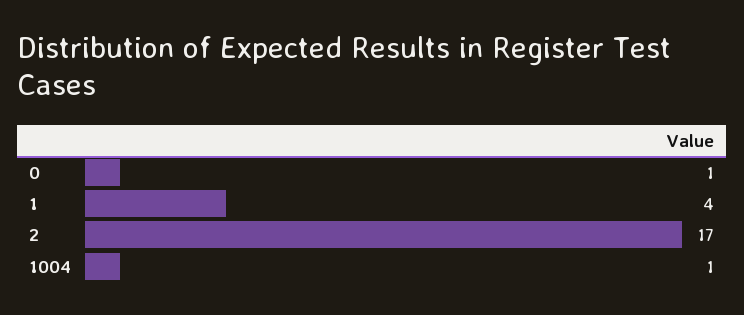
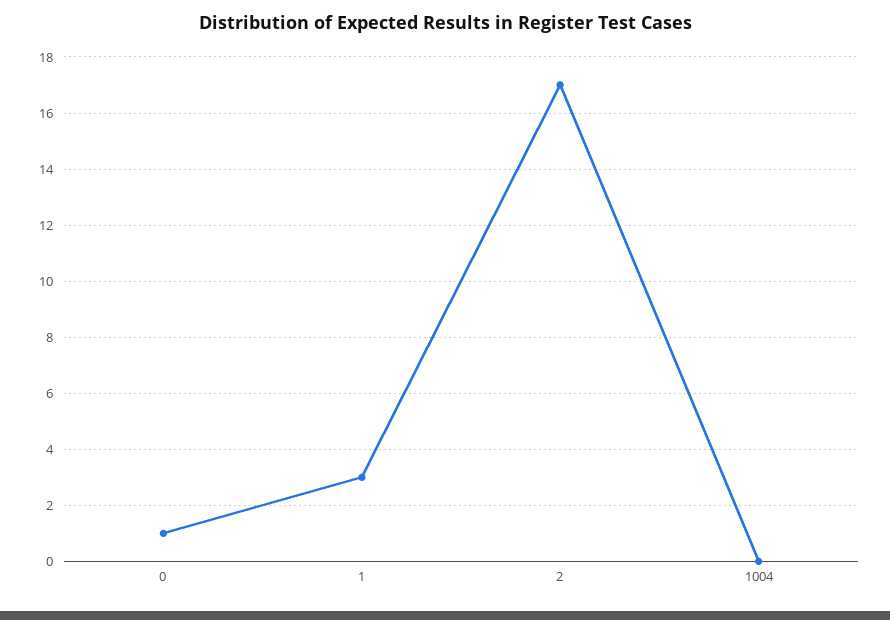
1: 4 -> 3
1004: 1 -> 0

